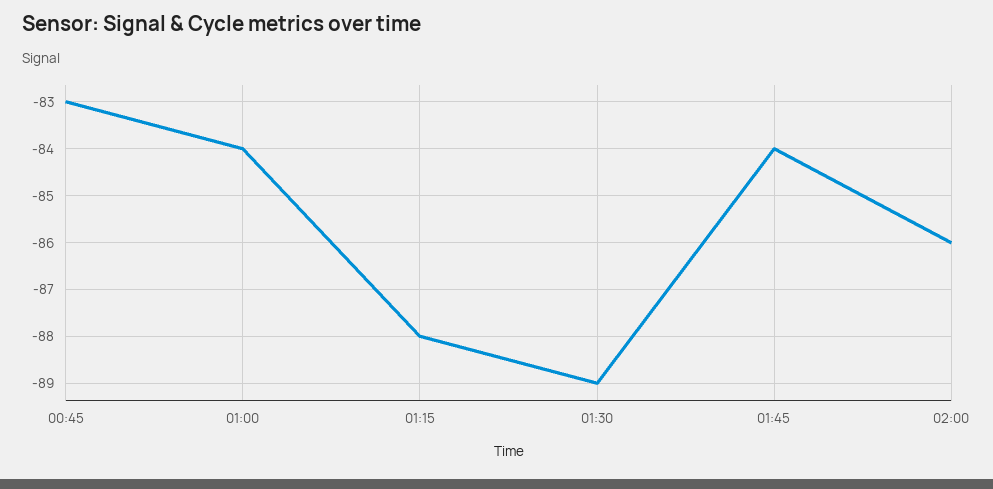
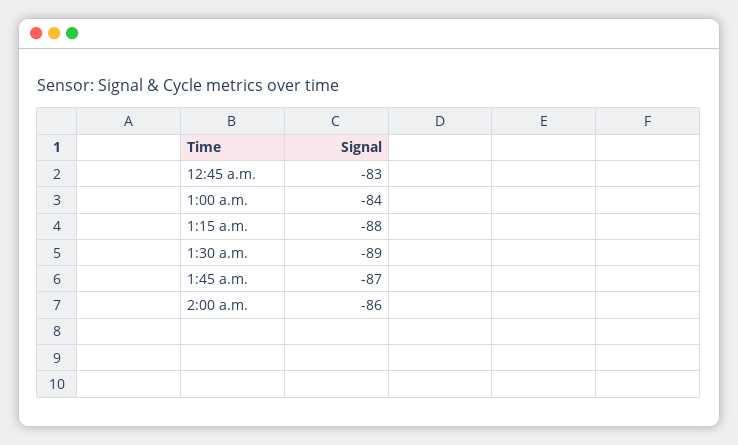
01:45: -84 -> -87

